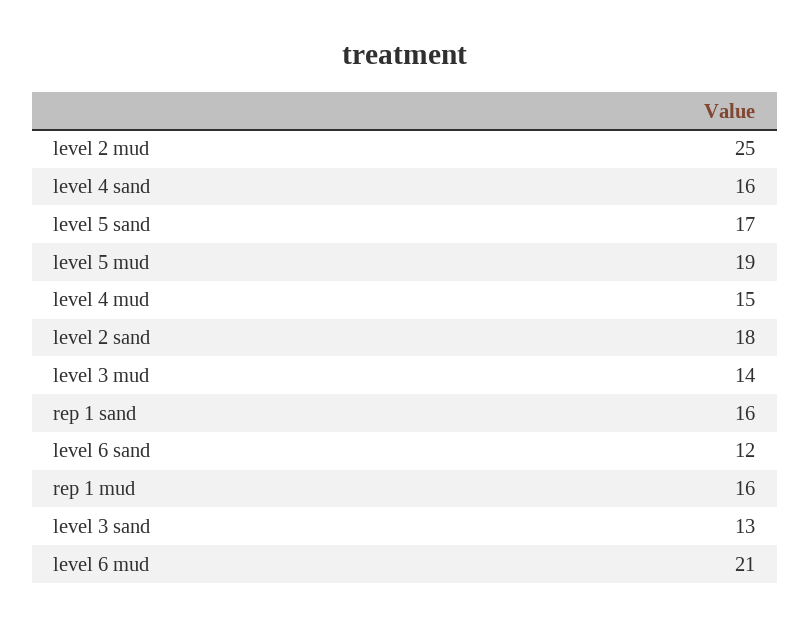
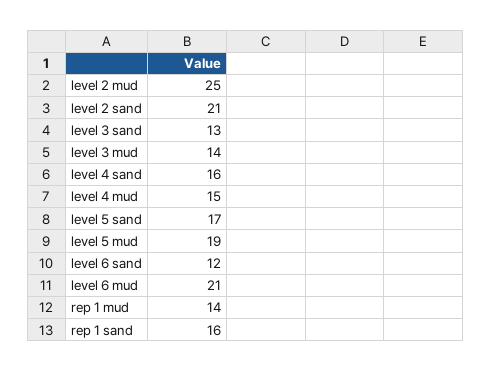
level 2 sand: 18 -> 21
rep 1 mud: 16 -> 14

